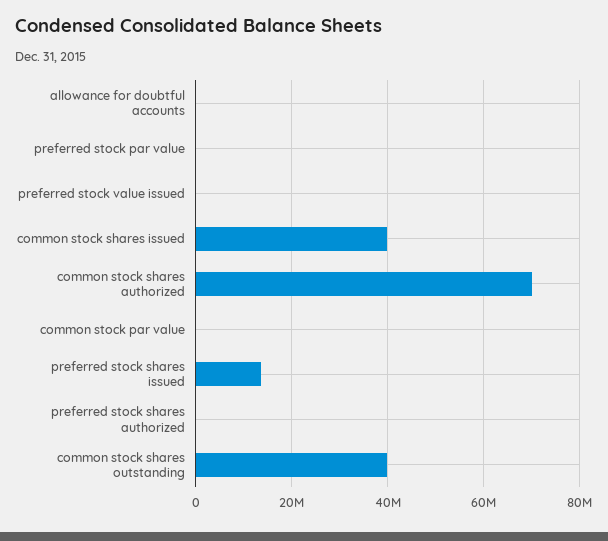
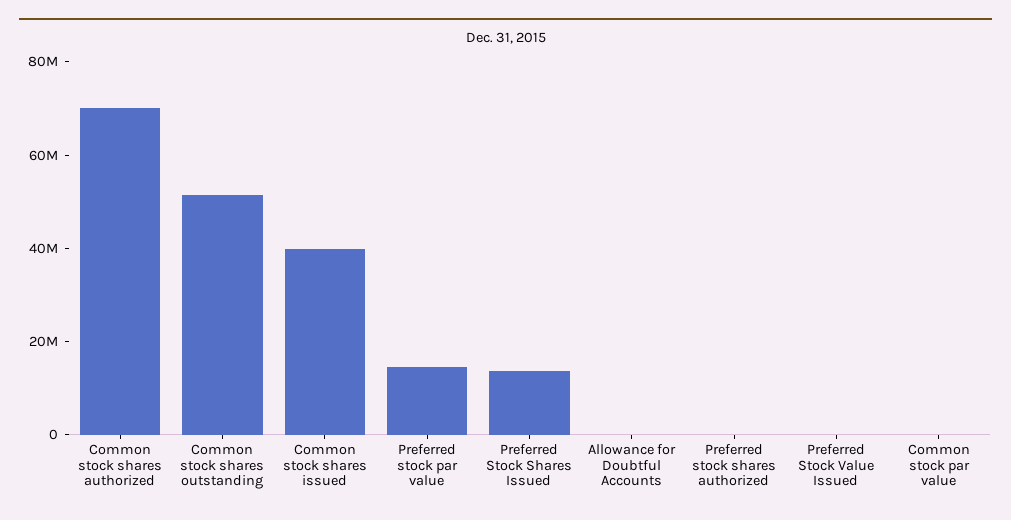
preferred stock par value: 0 -> 15000000
common stock shares outstanding: 40000000 -> 50000000

